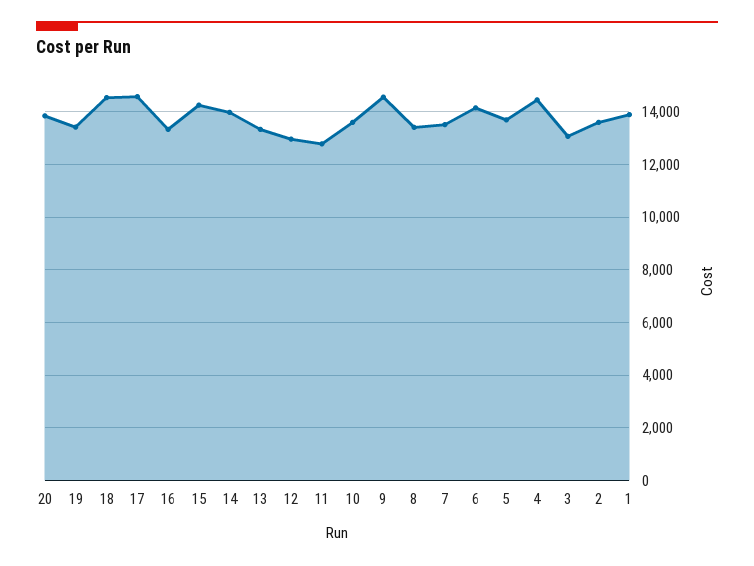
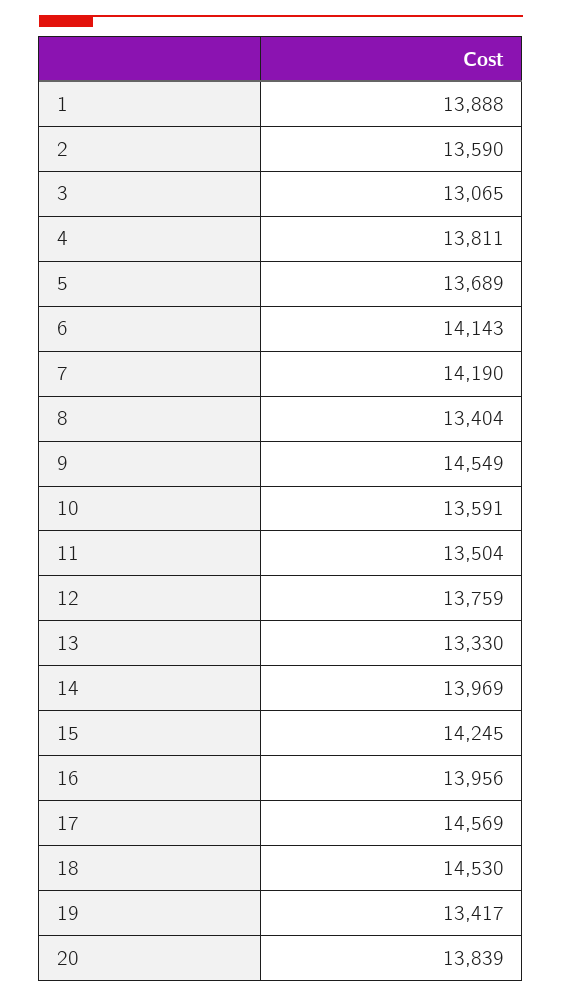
16: 13250 -> 13956
12: 13000 -> 13759
11: 12750 -> 13504
7: 13500 -> 14190
4: 14500 -> 13811

